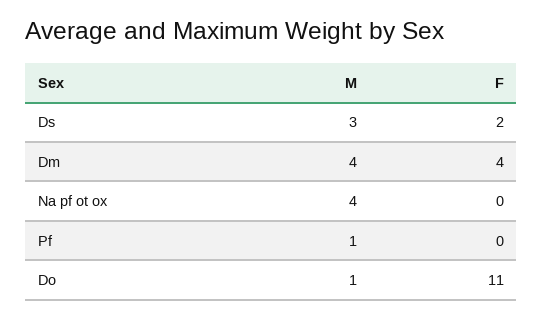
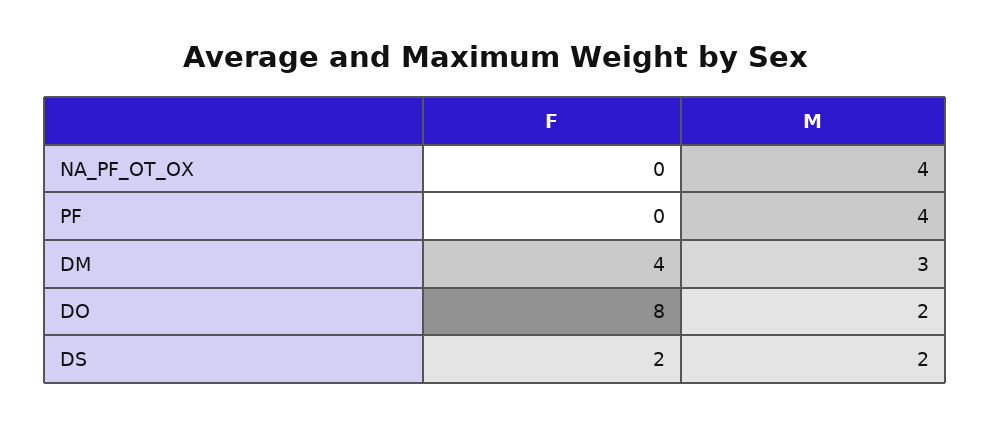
M, Ds: 3 -> 2
M, Dm: 4 -> 3
M, Pf: 1 -> 4
M, Do: 1 -> 2
F, Do: 11 -> 8

